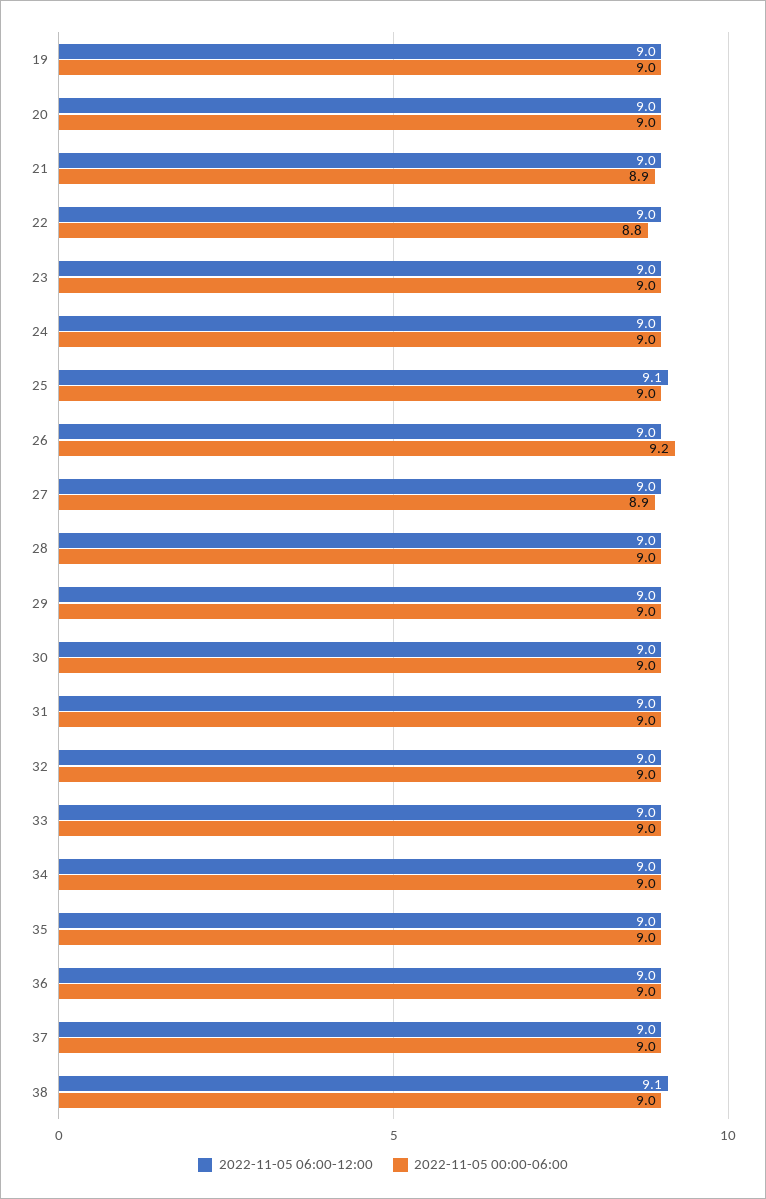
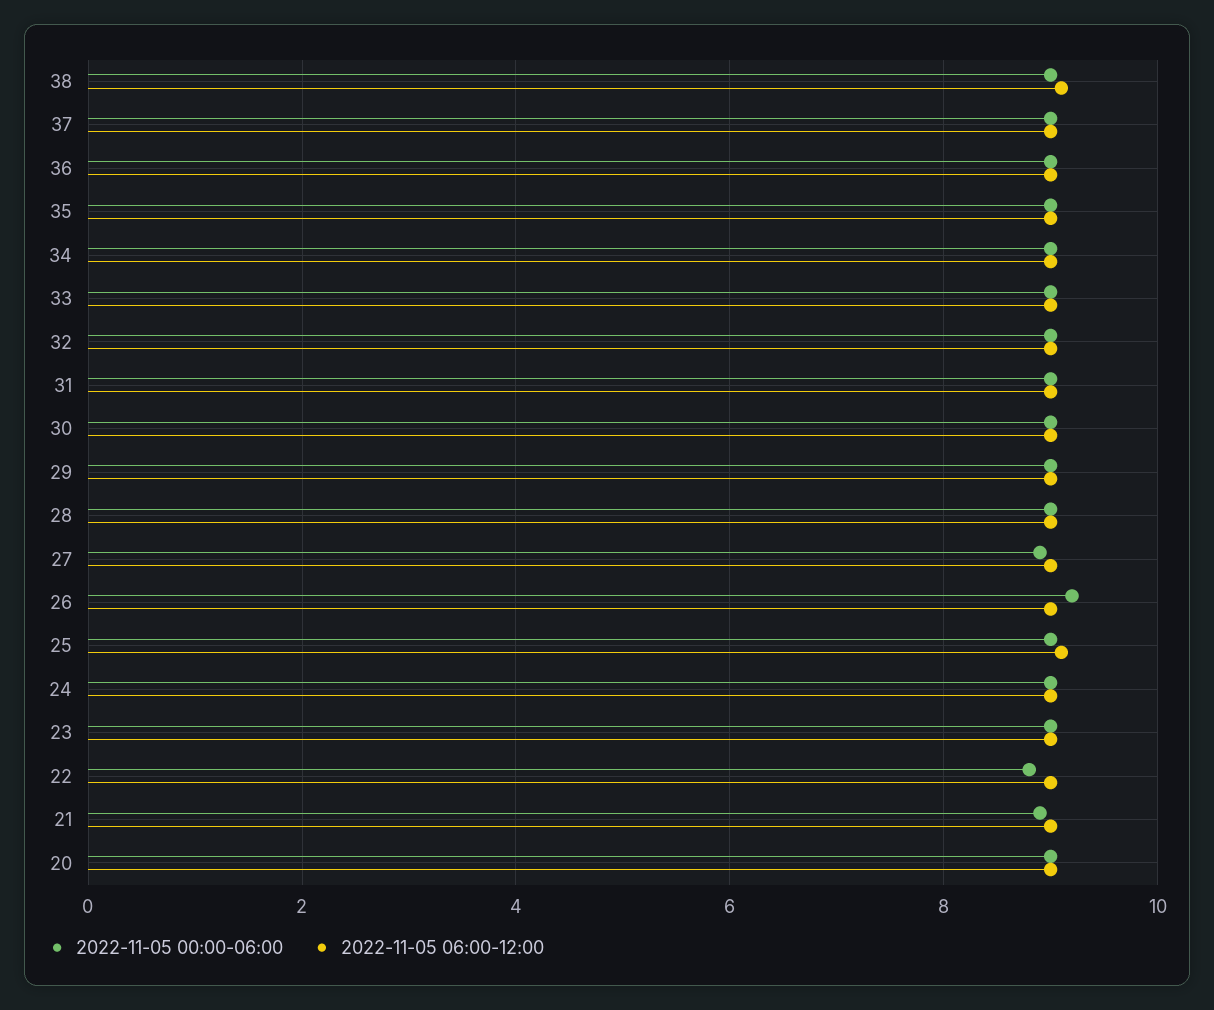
2022-11-05 06:00-12:00, 19: 9 -> none
2022-11-05 00:00-06:00, 19: 9 -> none

